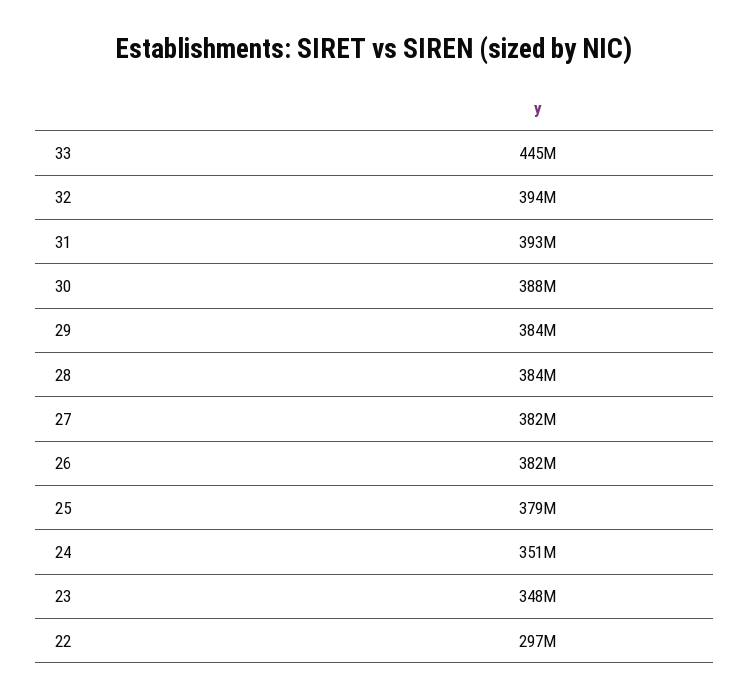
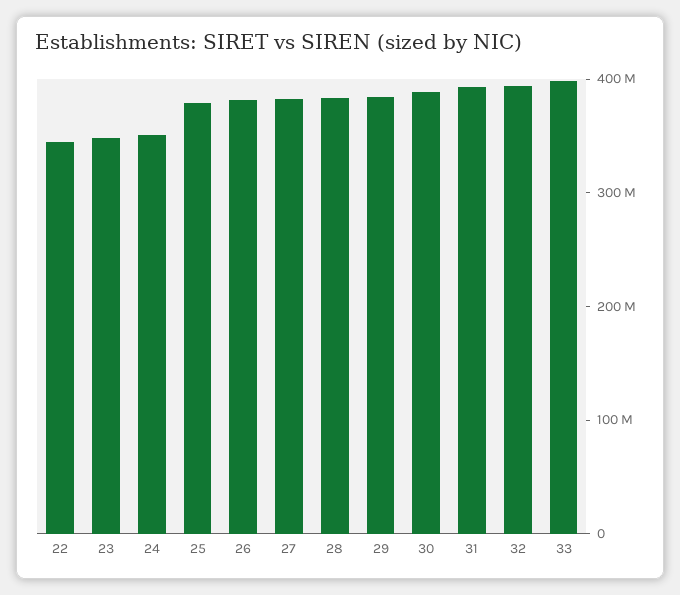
33: 445000000 -> 400000000
22: 297000000 -> 340000000

